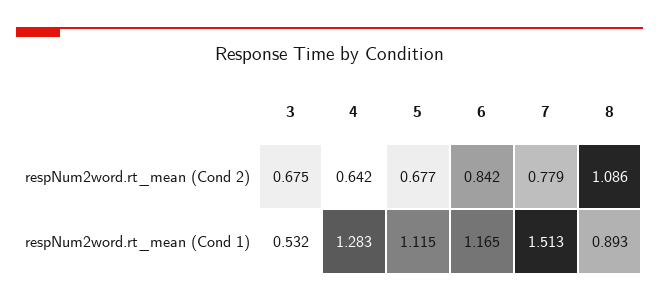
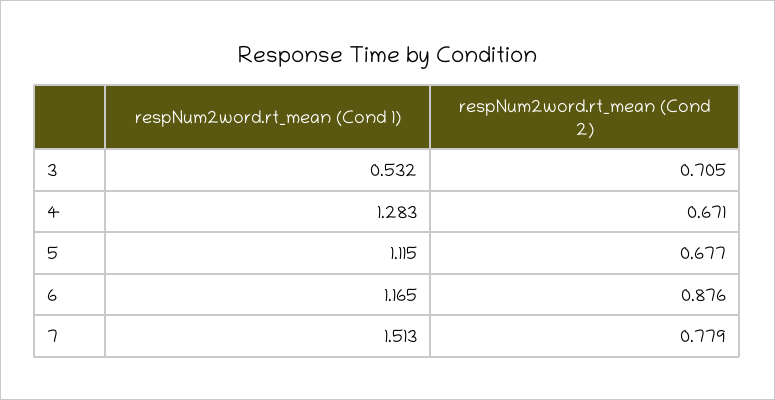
3, respNum2word.rt_mean (Cond 2): 0.675 -> 0.705
4, respNum2word.rt_mean (Cond 2): 0.642 -> 0.671
6, respNum2word.rt_mean (Cond 2): 0.842 -> 0.876
8, respNum2word.rt_mean (Cond 2): 1.086 -> none
8, respNum2word.rt_mean (Cond 1): 0.893 -> none

